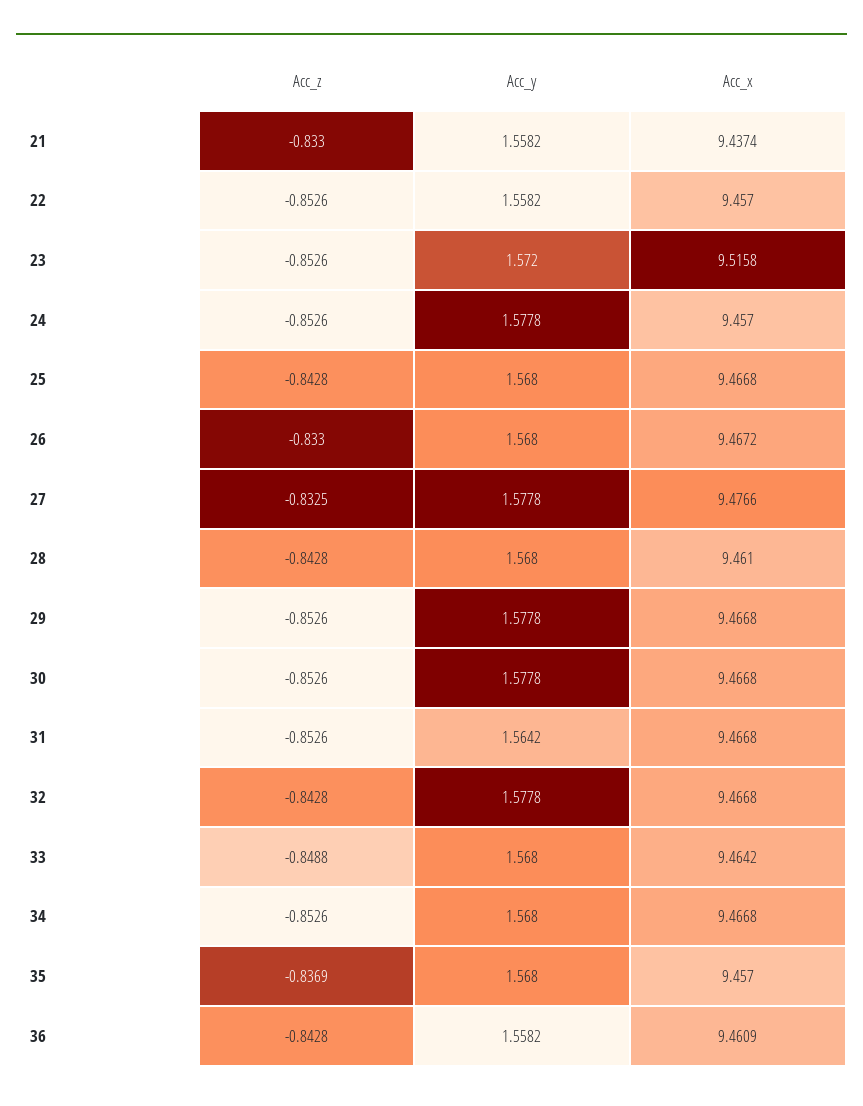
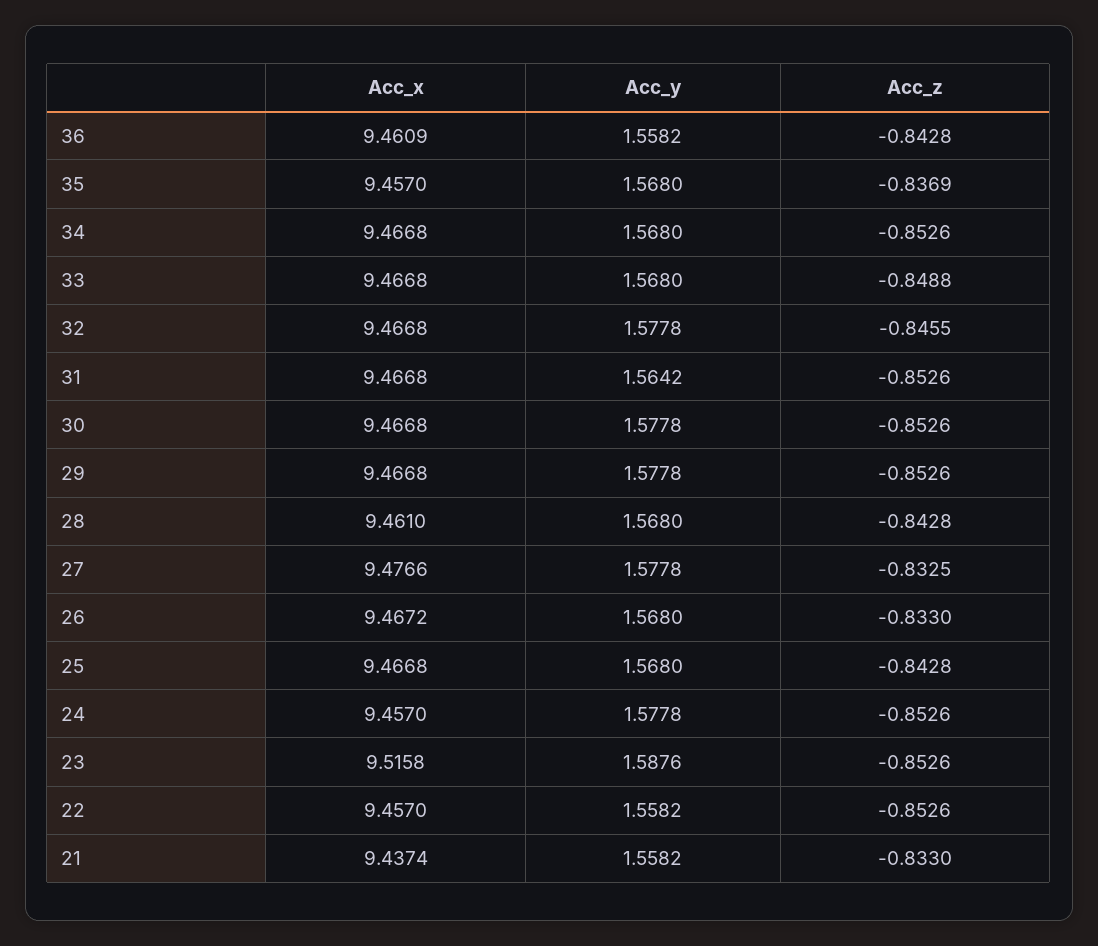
Acc_y, 23: 1.572 -> 1.5876
Acc_z, 32: -0.8428 -> -0.8455
Acc_x, 33: 9.4642 -> 9.4668

